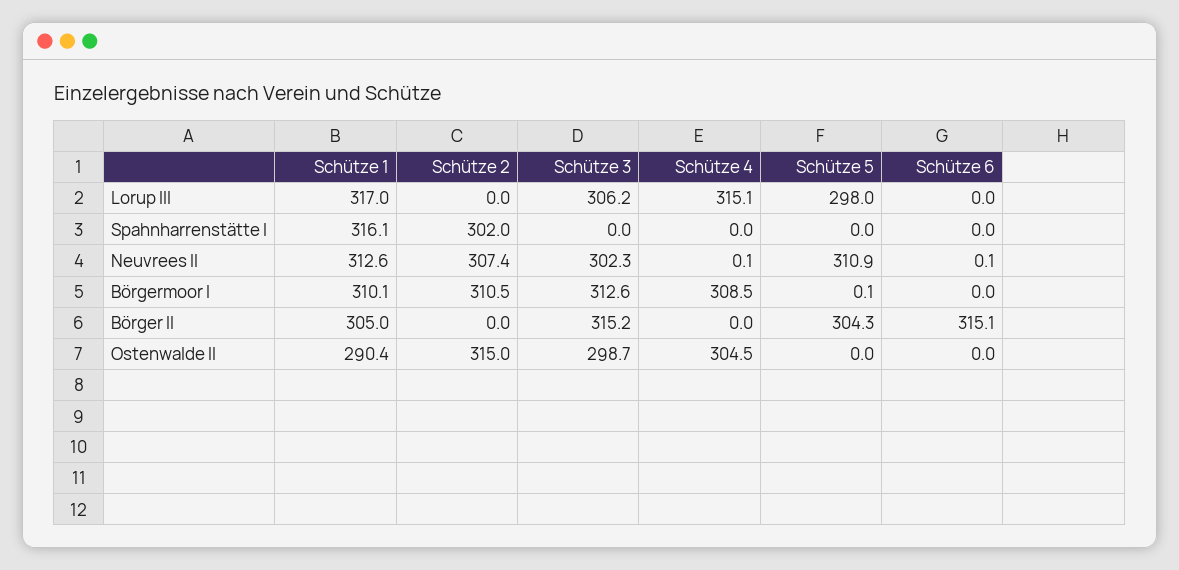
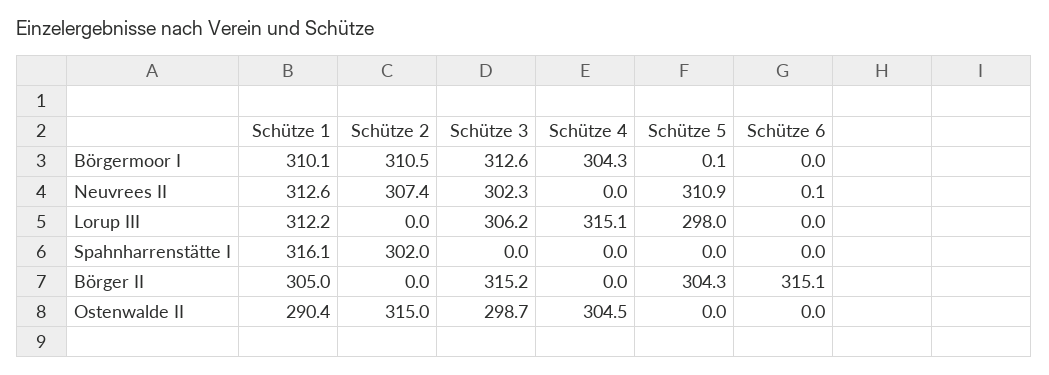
Schütze 1, Lorup III: 317 -> 312.2
Schütze 4, Neuvrees II: 0.1 -> 0
Schütze 4, Börgermoor I: 308.5 -> 304.3

